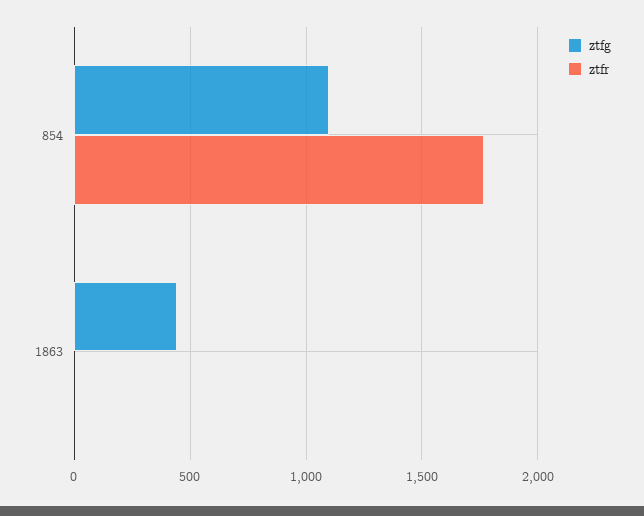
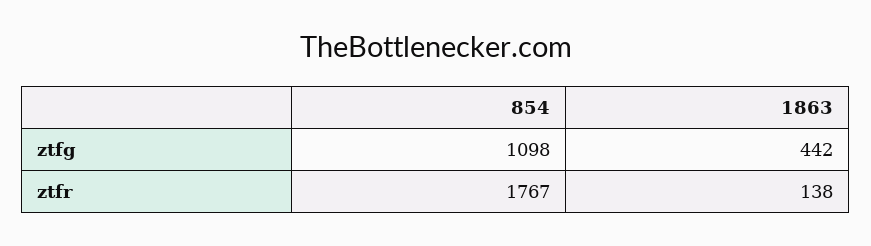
ztfr, 1863: 0 -> 138

